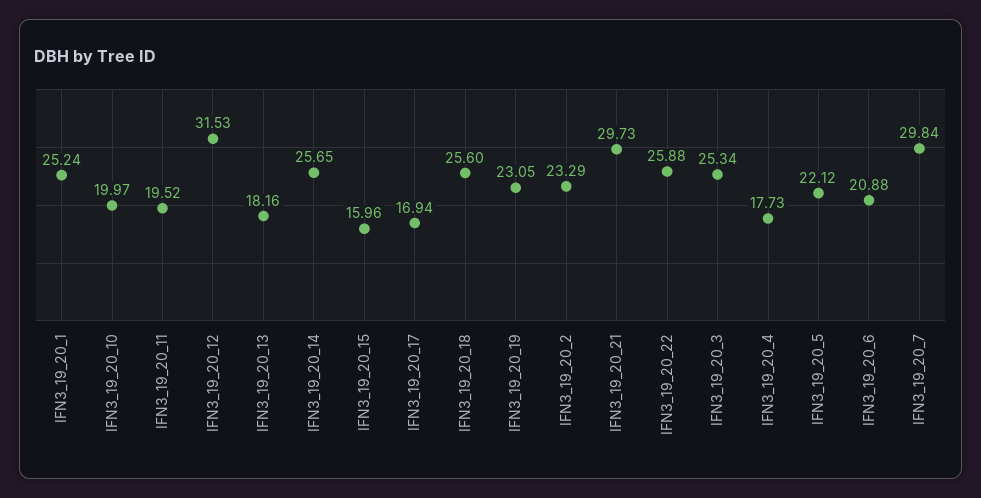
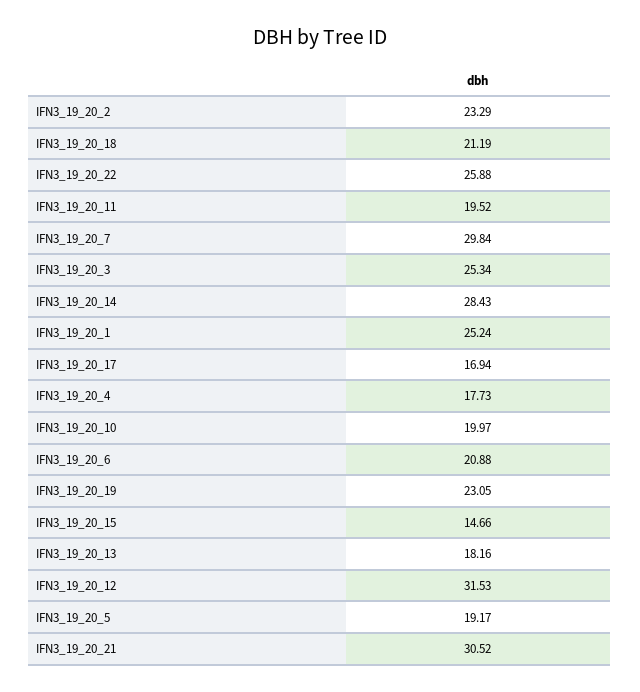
IFN3_19_20_14: 25.65 -> 28.43
IFN3_19_20_15: 15.96 -> 14.66
IFN3_19_20_18: 25.6 -> 21.19
IFN3_19_20_21: 29.73 -> 30.52
IFN3_19_20_5: 22.12 -> 19.17

